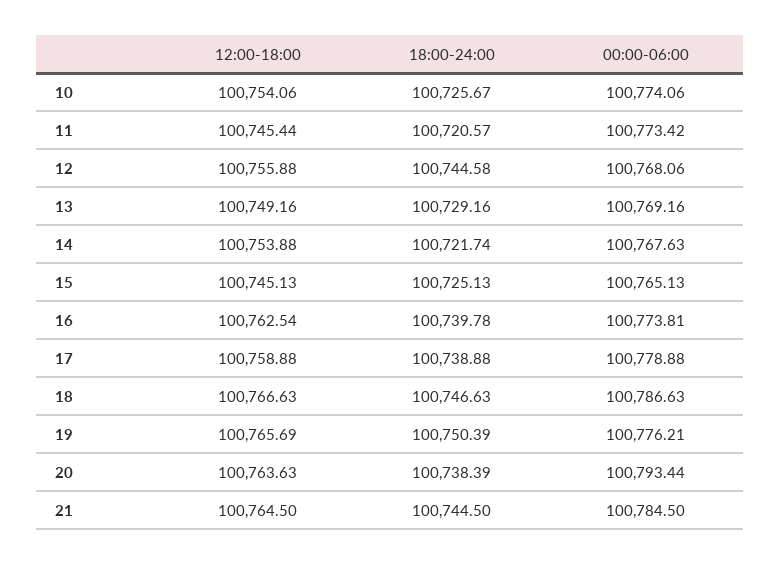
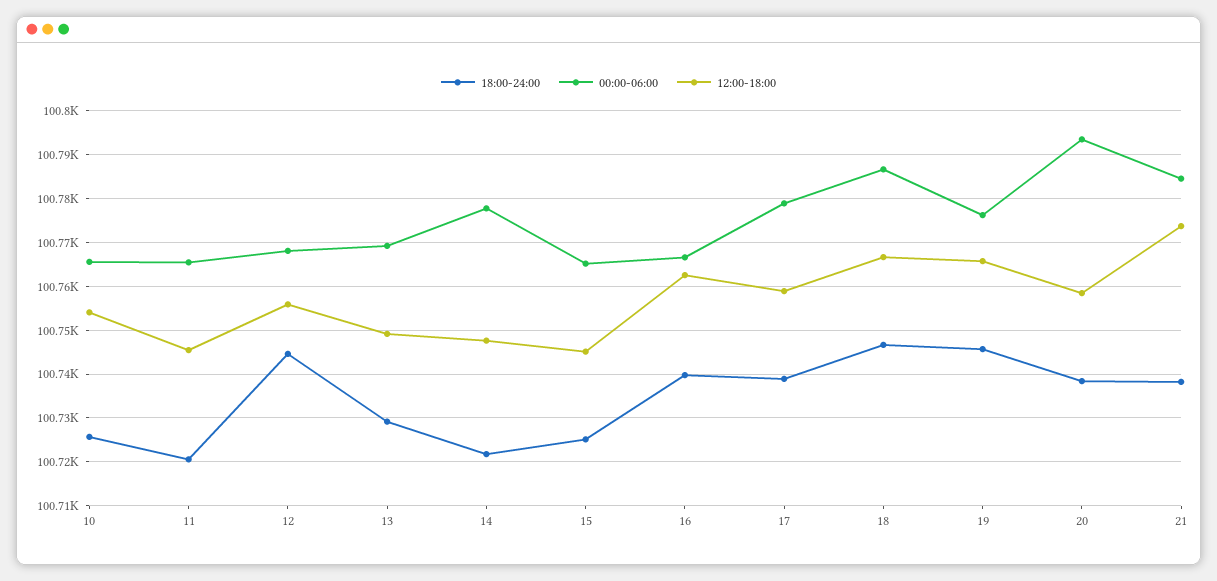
00:00-06:00, 10: 100774.06 -> 100766
00:00-06:00, 11: 100773.42 -> 100766
12:00-18:00, 14: 100753.88 -> 100748
00:00-06:00, 14: 100767.63 -> 100778
00:00-06:00, 16: 100773.81 -> 100766
18:00-24:00, 19: 100750.39 -> 100746
12:00-18:00, 20: 100763.63 -> 100758
12:00-18:00, 21: 100764.5 -> 100774
18:00-24:00, 21: 100744.5 -> 100738

